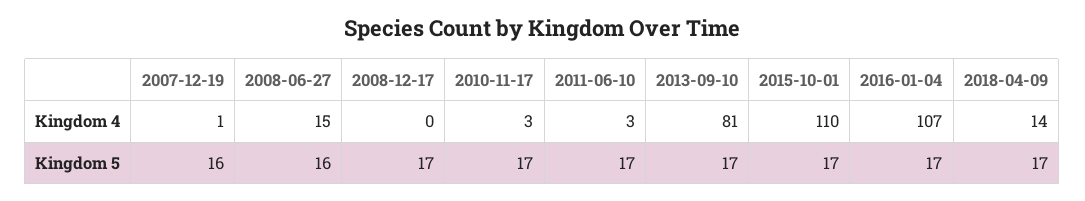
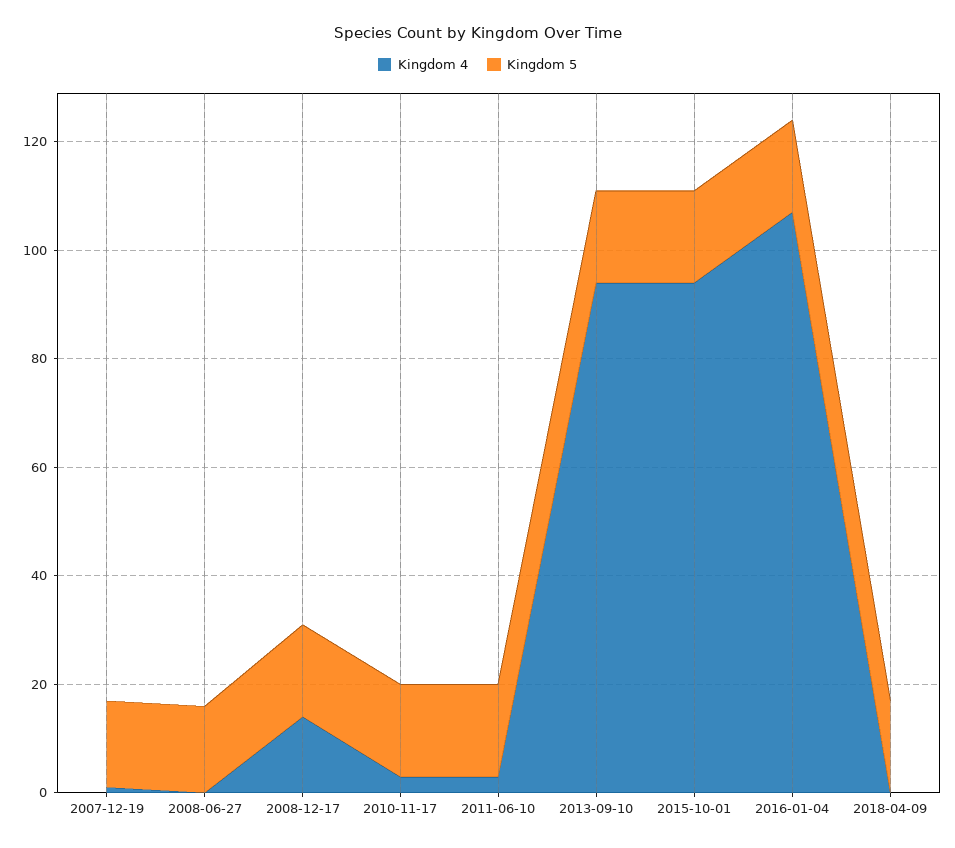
Kingdom 4, 2008-06-27: 15 -> 0
Kingdom 4, 2008-12-17: 0 -> 15
Kingdom 4, 2013-09-10: 81 -> 95
Kingdom 4, 2015-10-01: 110 -> 95
Kingdom 4, 2018-04-09: 14 -> 0

